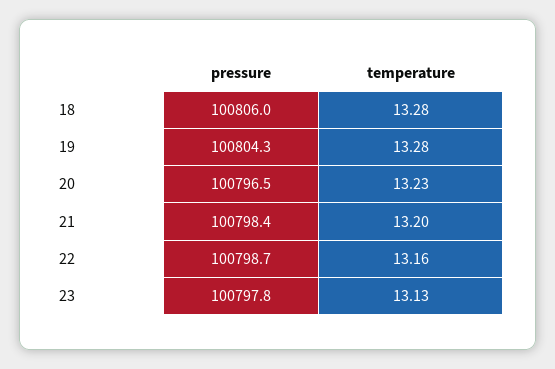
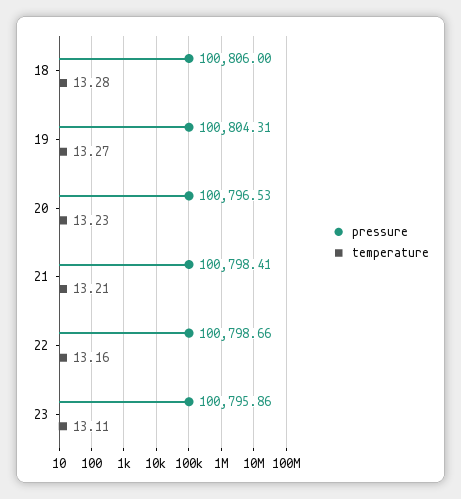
temperature, 19: 13.28 -> 13.27
temperature, 21: 13.2 -> 13.21
pressure, 23: 100797.8 -> 100795.86
temperature, 23: 13.13 -> 13.11

